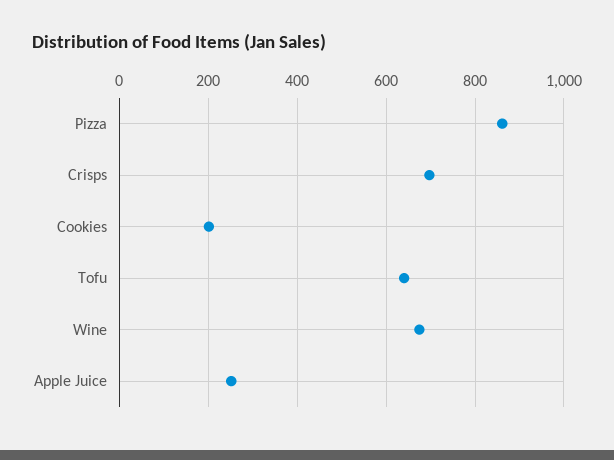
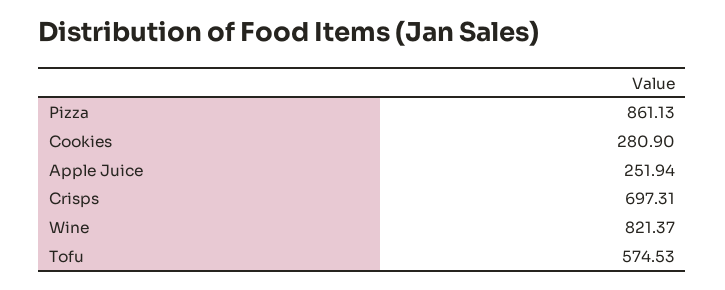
Cookies: 200 -> 280.9
Tofu: 640 -> 574.53
Wine: 680 -> 821.37

